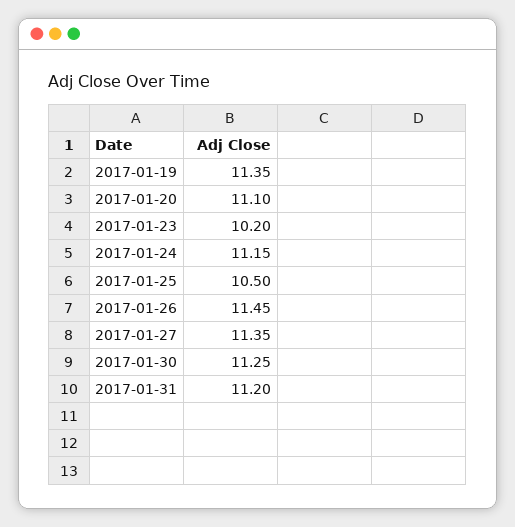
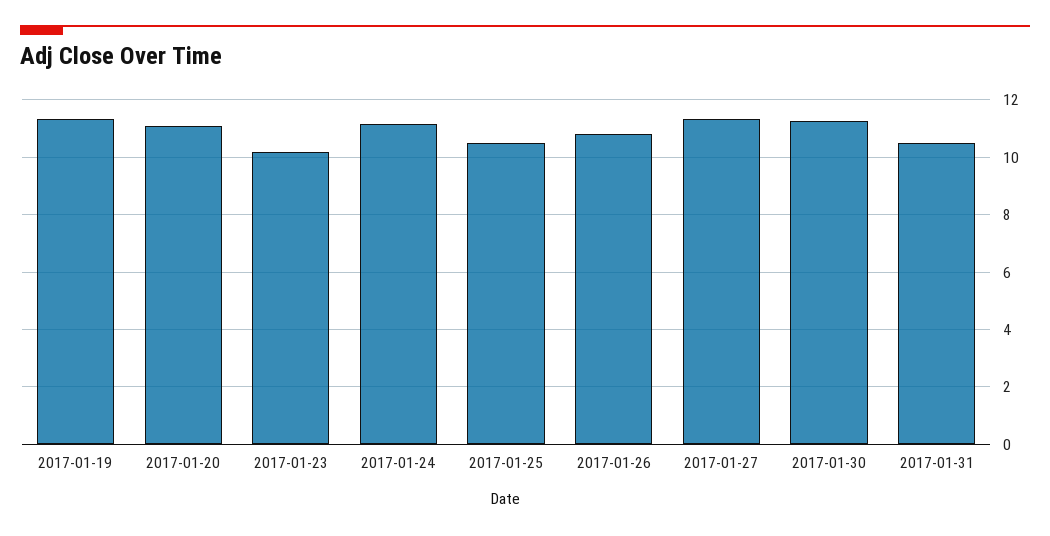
2017-01-26: 11.45 -> 10.75
2017-01-31: 11.2 -> 10.5

